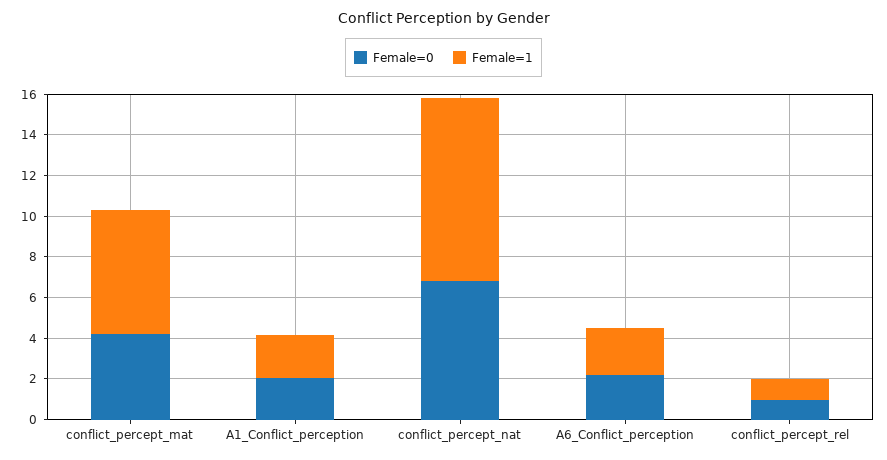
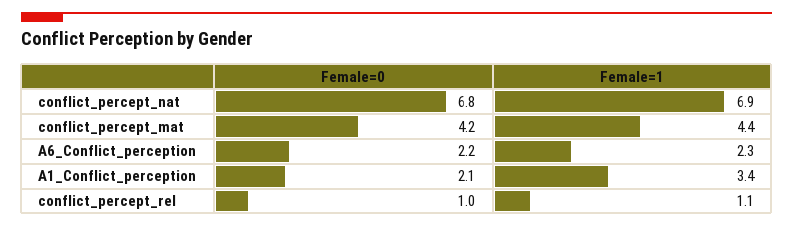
Female=1, conflict_percept_mat: 6 -> 4.4
Female=1, A1_Conflict_perception: 2 -> 3.4
Female=1, conflict_percept_nat: 9 -> 6.9

